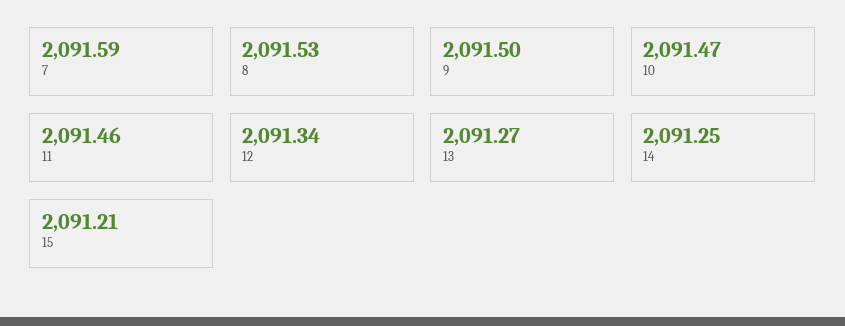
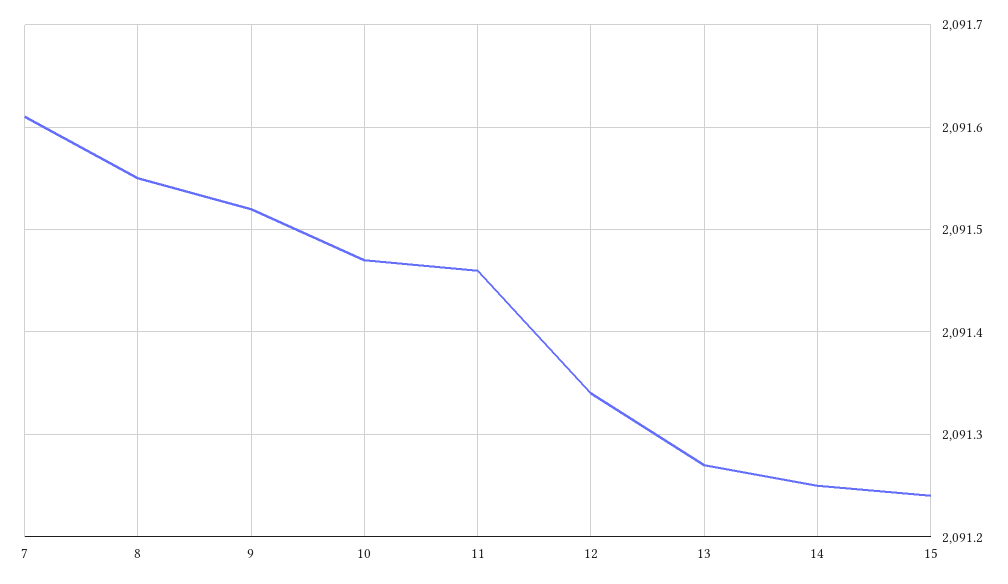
7: 2091.59 -> 2091.61
8: 2091.53 -> 2091.55
9: 2091.5 -> 2091.52
15: 2091.21 -> 2091.24

